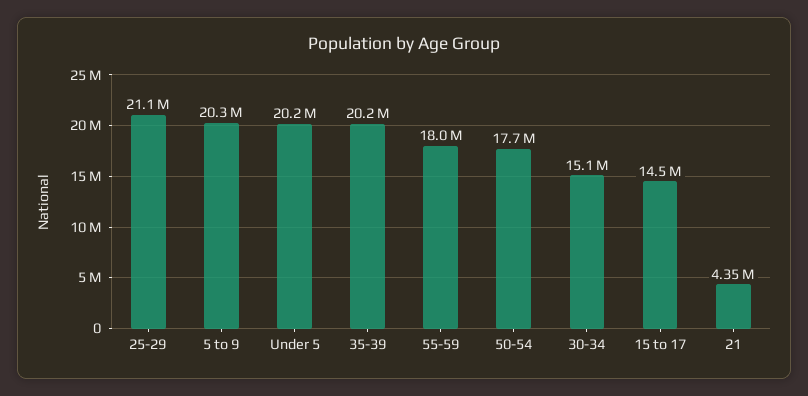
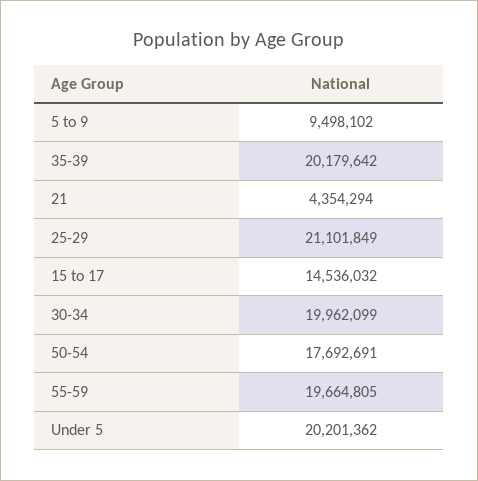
5 to 9: 20300000 -> 9498102
55-59: 18000000 -> 19664805
30-34: 15100000 -> 19962099

